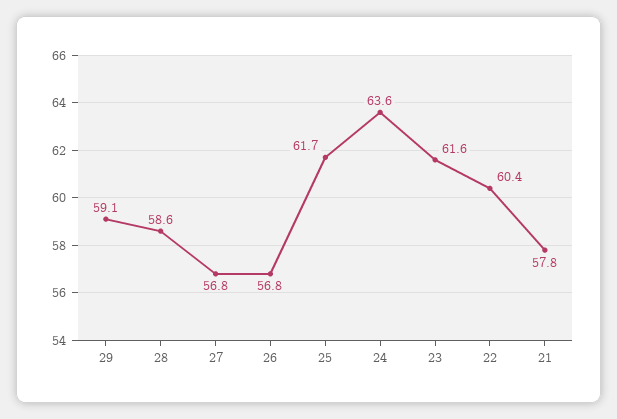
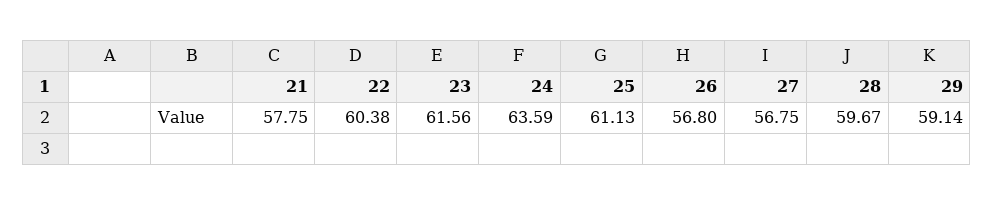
28: 58.6 -> 59.67
25: 61.7 -> 61.13

